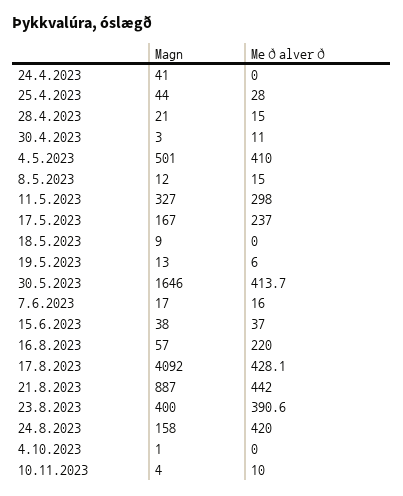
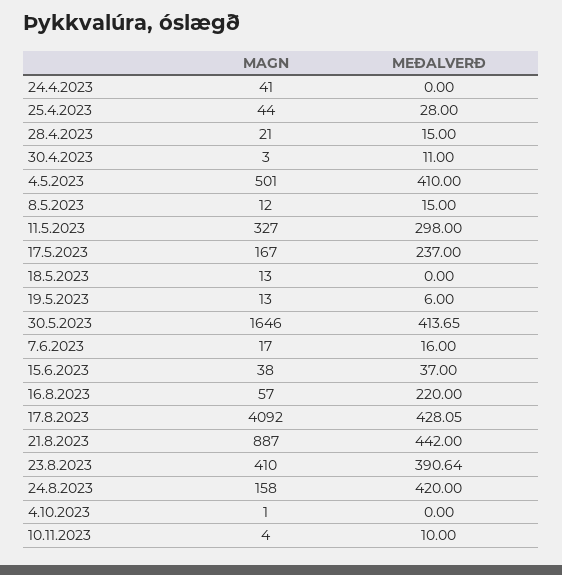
Magn, 18.5.2023: 9 -> 13
Magn, 23.8.2023: 400 -> 410

